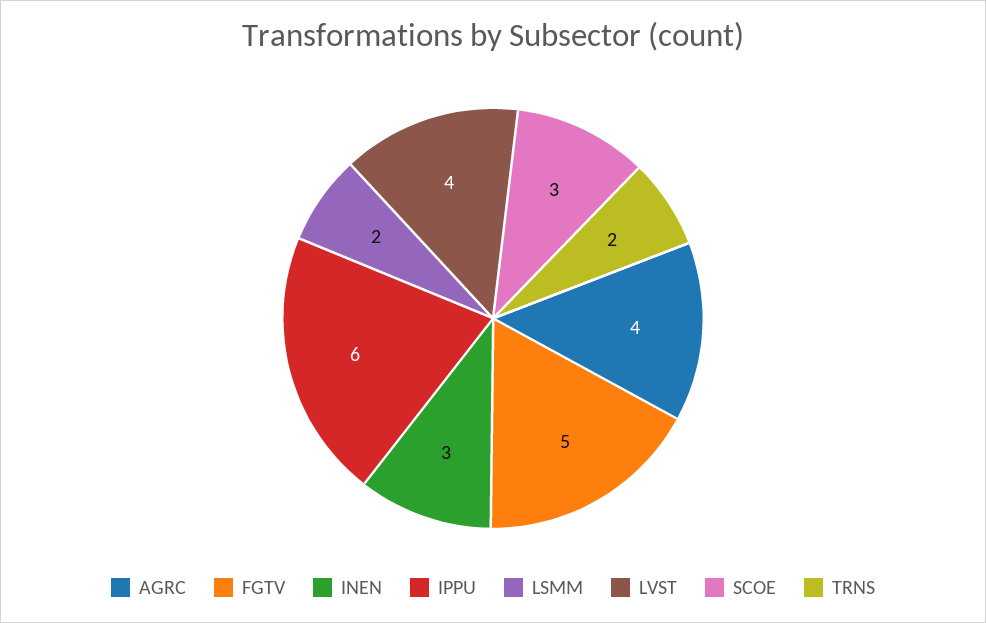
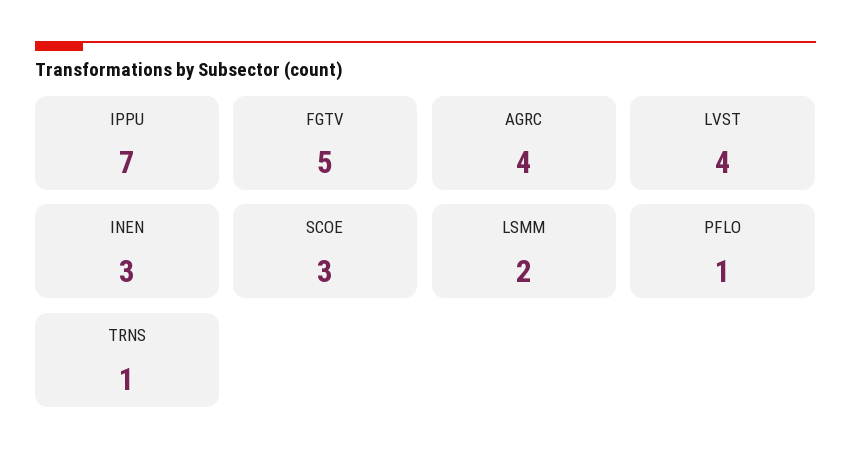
IPPU: 6 -> 7
TRNS: 2 -> 1
PFLO: none -> 1

